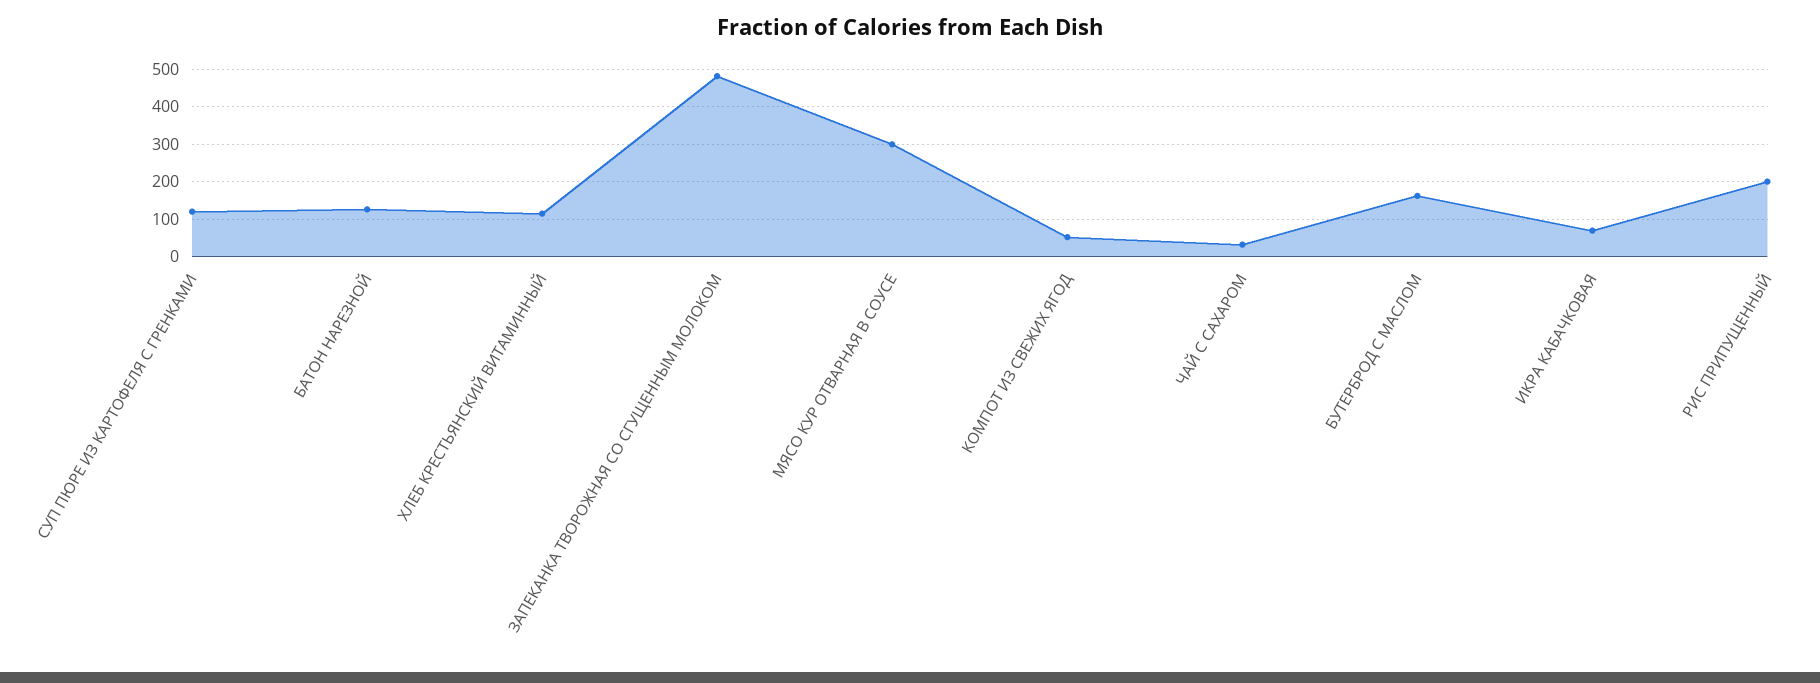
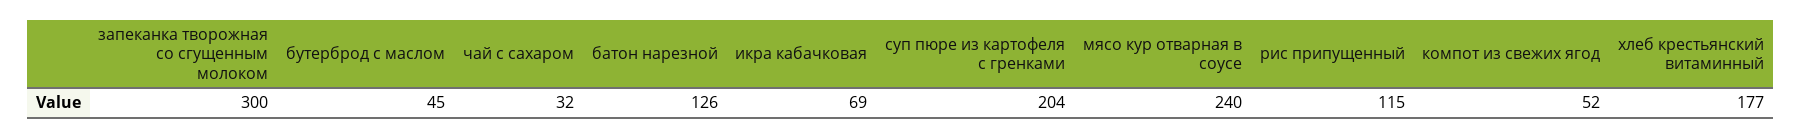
СУП ПЮРЕ ИЗ КАРТОФЕЛЯ С ГРЕНКАМИ: 120 -> 204
ХЛЕБ КРЕСТЬЯНСКИЙ ВИТАМИННЫЙ: 120 -> 177
ЗАПЕКАНКА ТВОРОЖНАЯ СО СГУЩЕННЫМ МОЛОКОМ: 480 -> 300
МЯСО КУР ОТВАРНАЯ В СОУСЕ: 300 -> 240
БУТЕРБРОД С МАСЛОМ: 160 -> 45
РИС ПРИПУЩЕННЫЙ: 200 -> 115

